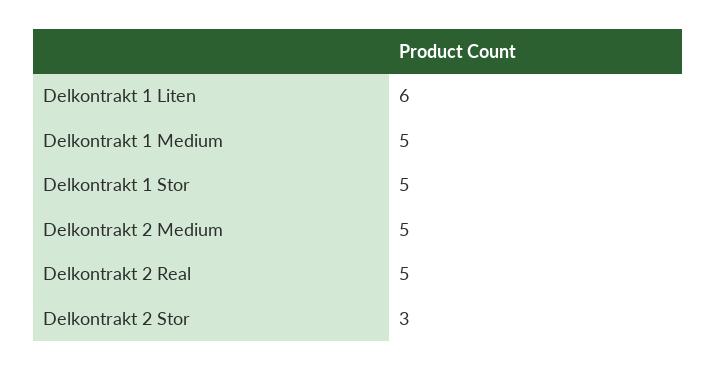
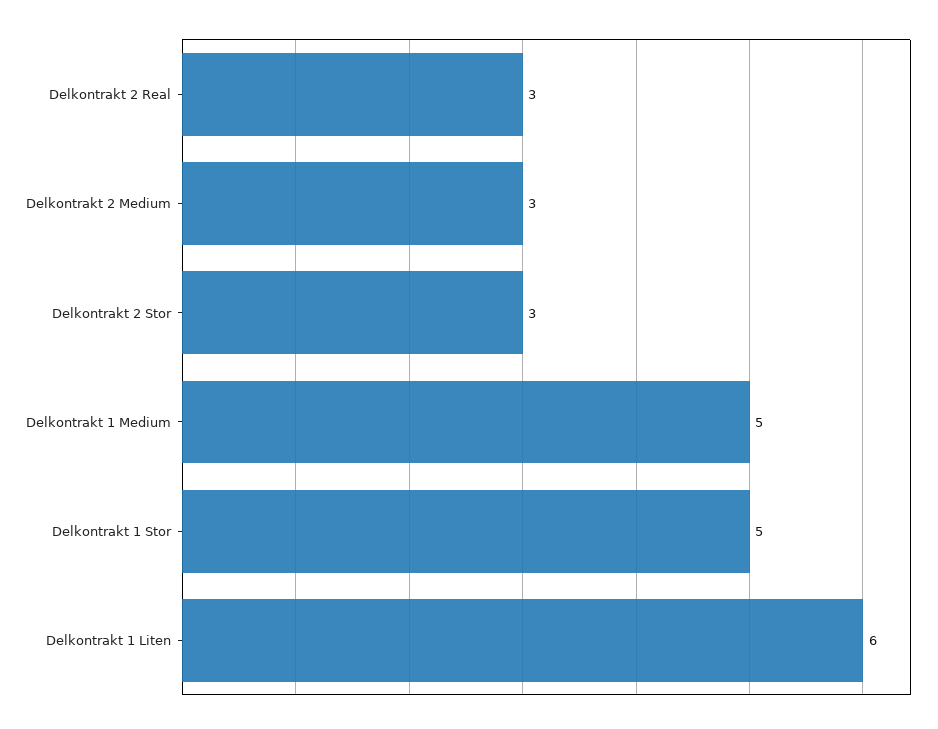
Delkontrakt 2 Medium: 5 -> 3
Delkontrakt 2 Real: 5 -> 3

